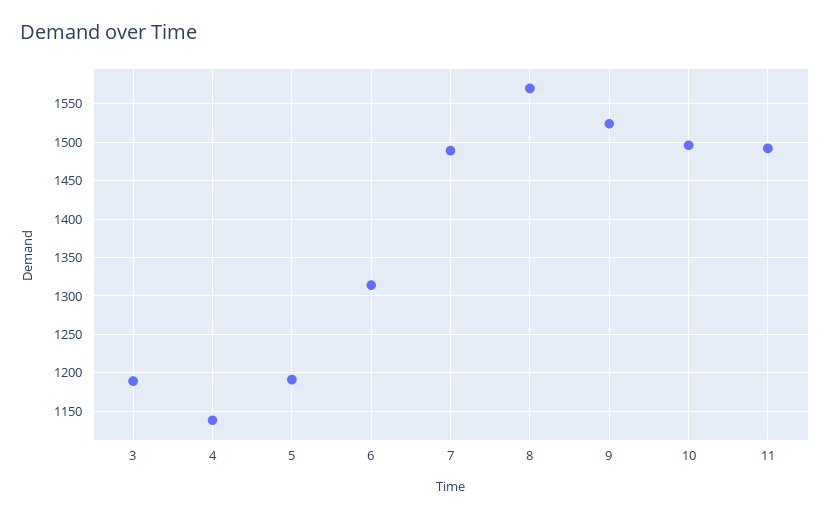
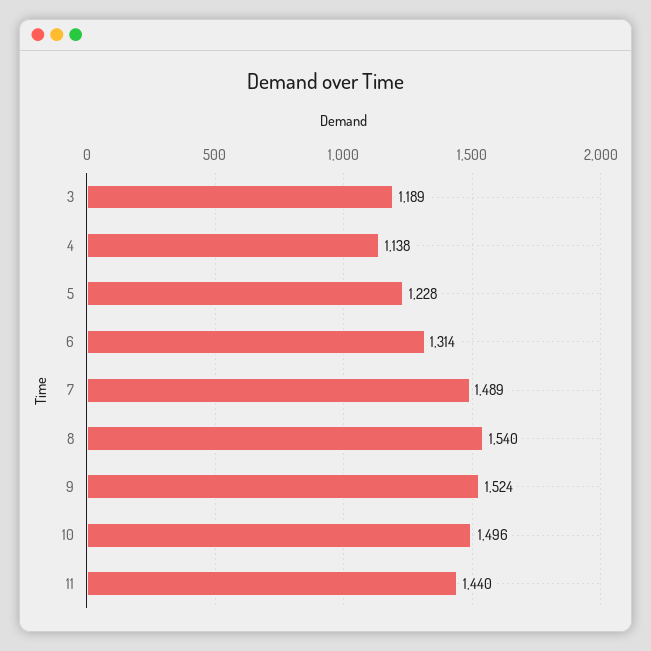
5: 1190 -> 1228
8: 1570 -> 1540
11: 1490 -> 1440

